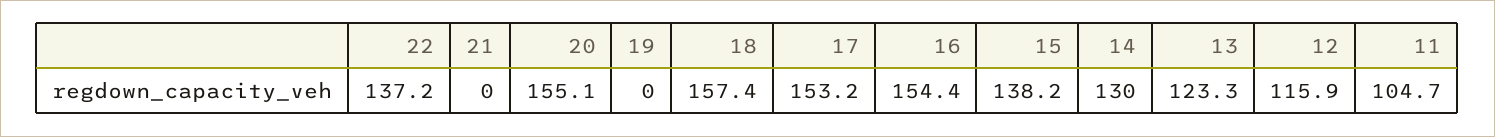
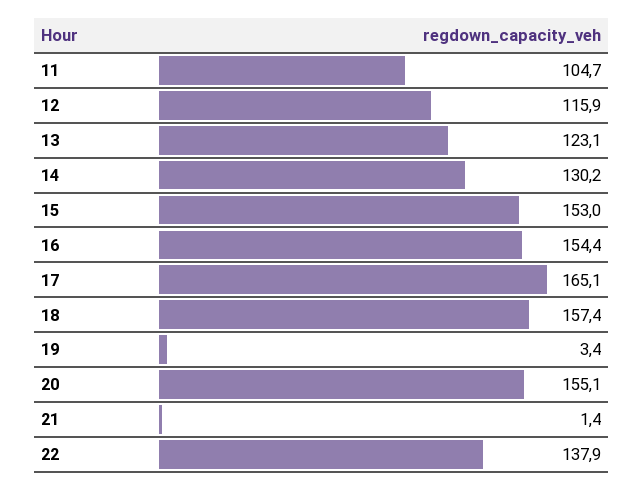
22: 137.2 -> 137.9
21: 0 -> 1.4
19: 0 -> 3.4
17: 153.2 -> 165.1
15: 138.2 -> 153
14: 130 -> 130.2
13: 123.3 -> 123.1

